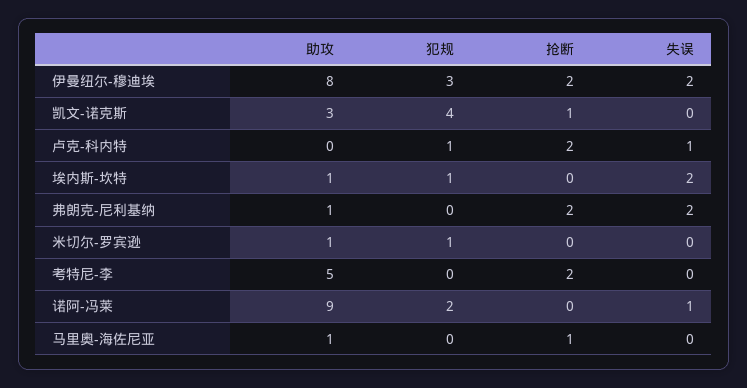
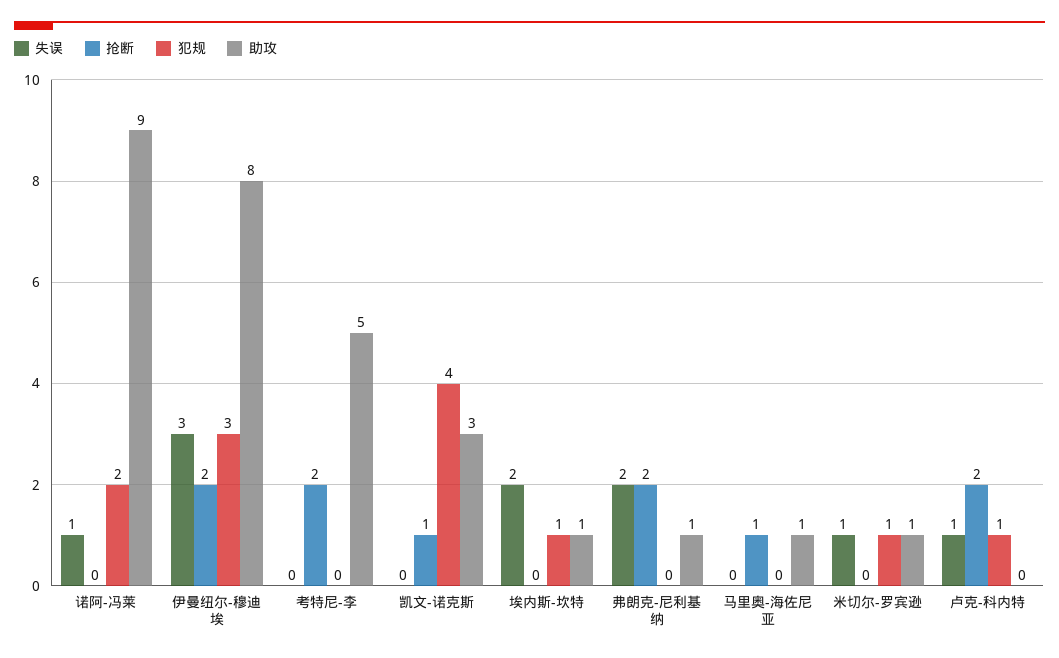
失误, 伊曼纽尔-穆迪埃: 2 -> 3
失误, 米切尔-罗宾逊: 0 -> 1

